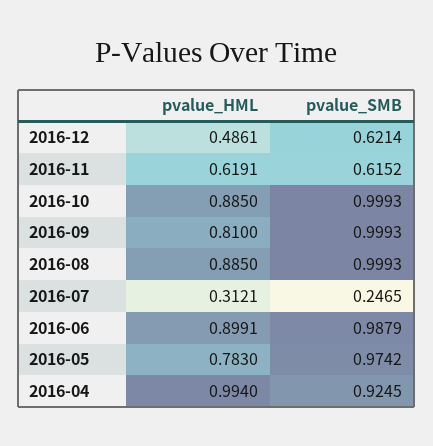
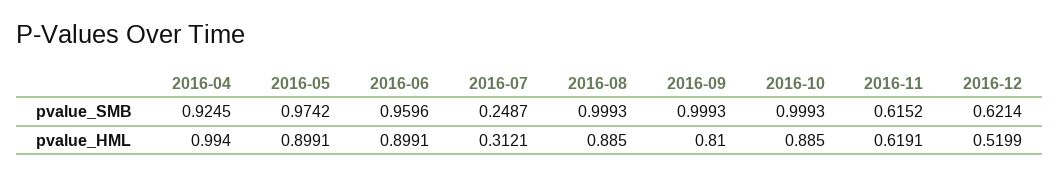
pvalue_HML, 2016-12: 0.4861 -> 0.5199
pvalue_SMB, 2016-07: 0.2465 -> 0.2487
pvalue_SMB, 2016-06: 0.9879 -> 0.9596
pvalue_HML, 2016-05: 0.783 -> 0.8991

